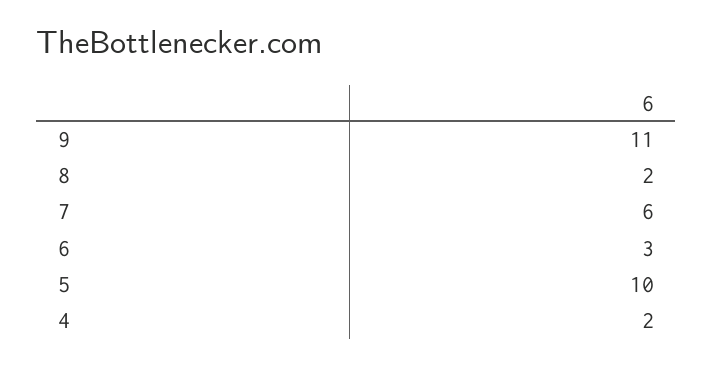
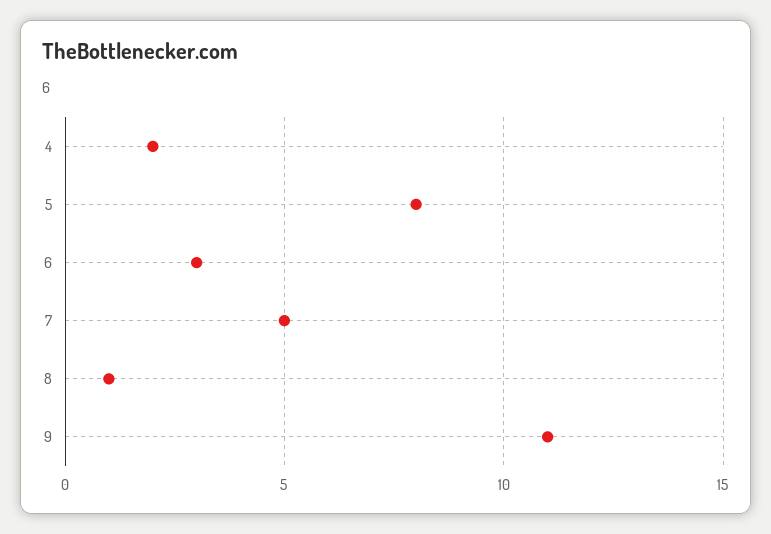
8: 2 -> 1
7: 6 -> 5
5: 10 -> 8

